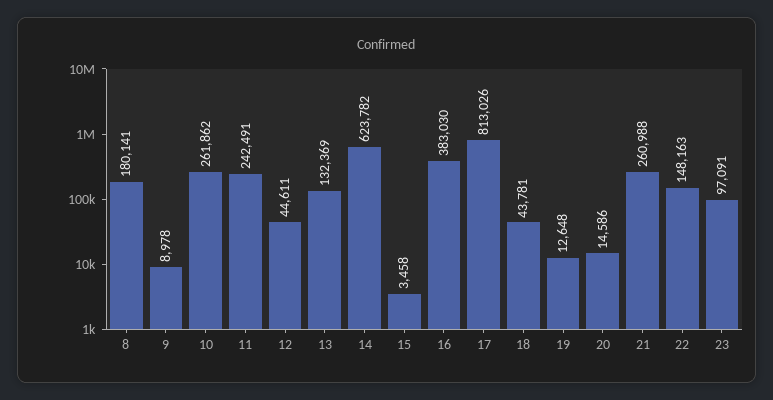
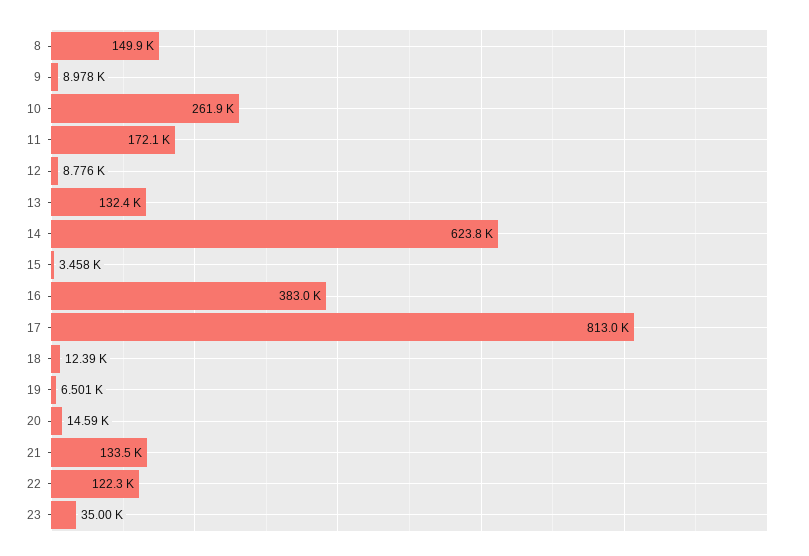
8: 180141 -> 149900
11: 242491 -> 172100
12: 44611 -> 8776
18: 43781 -> 12390
19: 12648 -> 6501
21: 260988 -> 133500
22: 148163 -> 122300
23: 97091 -> 35000

